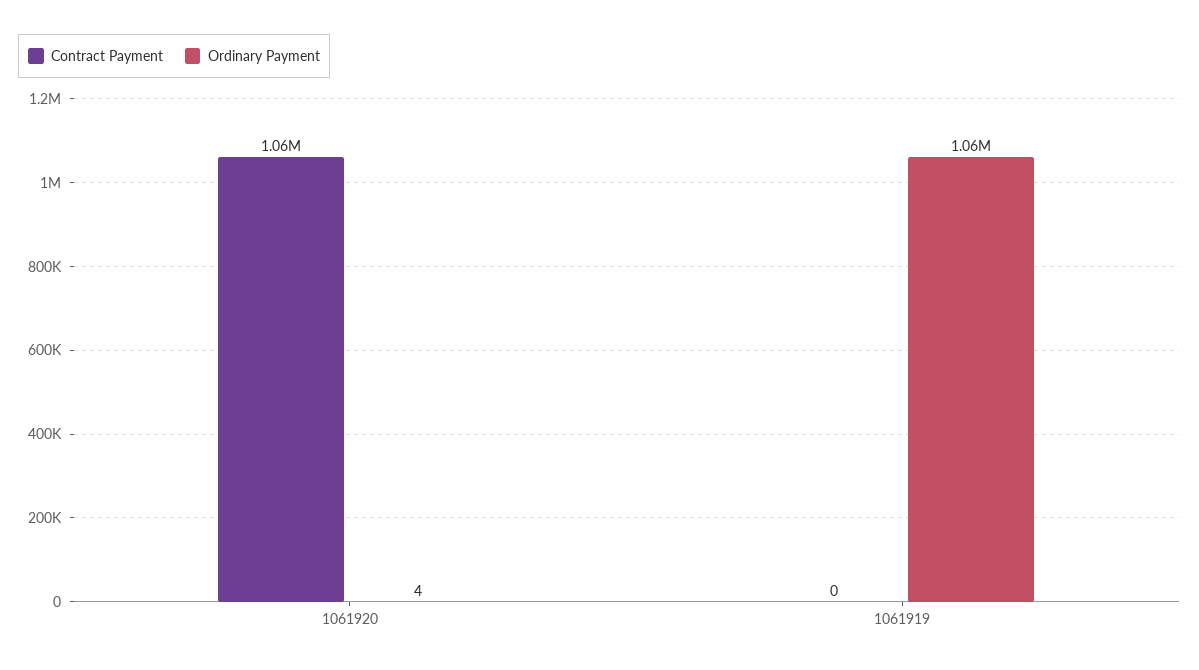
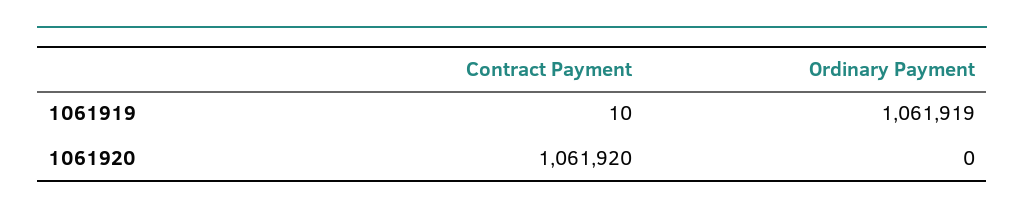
Ordinary Payment, 1061920: 4 -> 0
Contract Payment, 1061919: 0 -> 10

